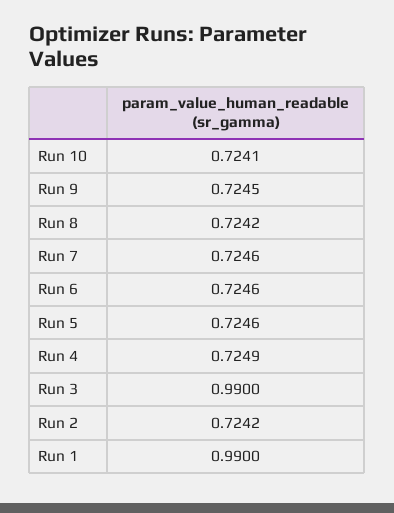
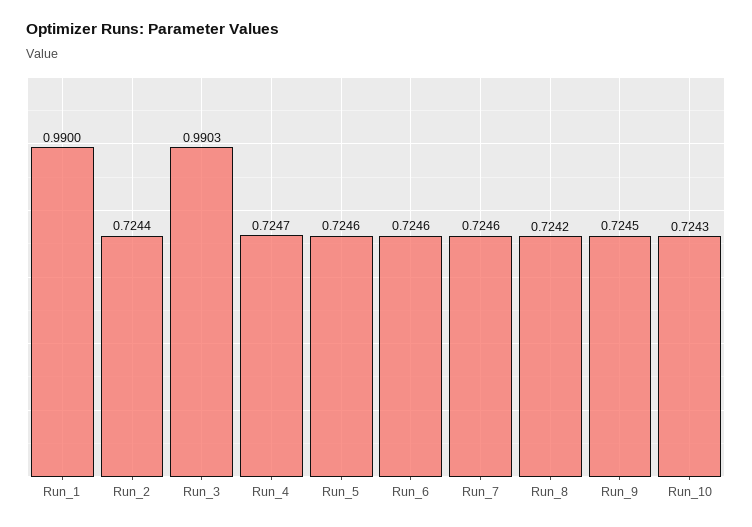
Run 10: 0.7241 -> 0.7243
Run 4: 0.7249 -> 0.7247
Run 3: 0.99 -> 0.9903
Run 2: 0.7242 -> 0.7244

